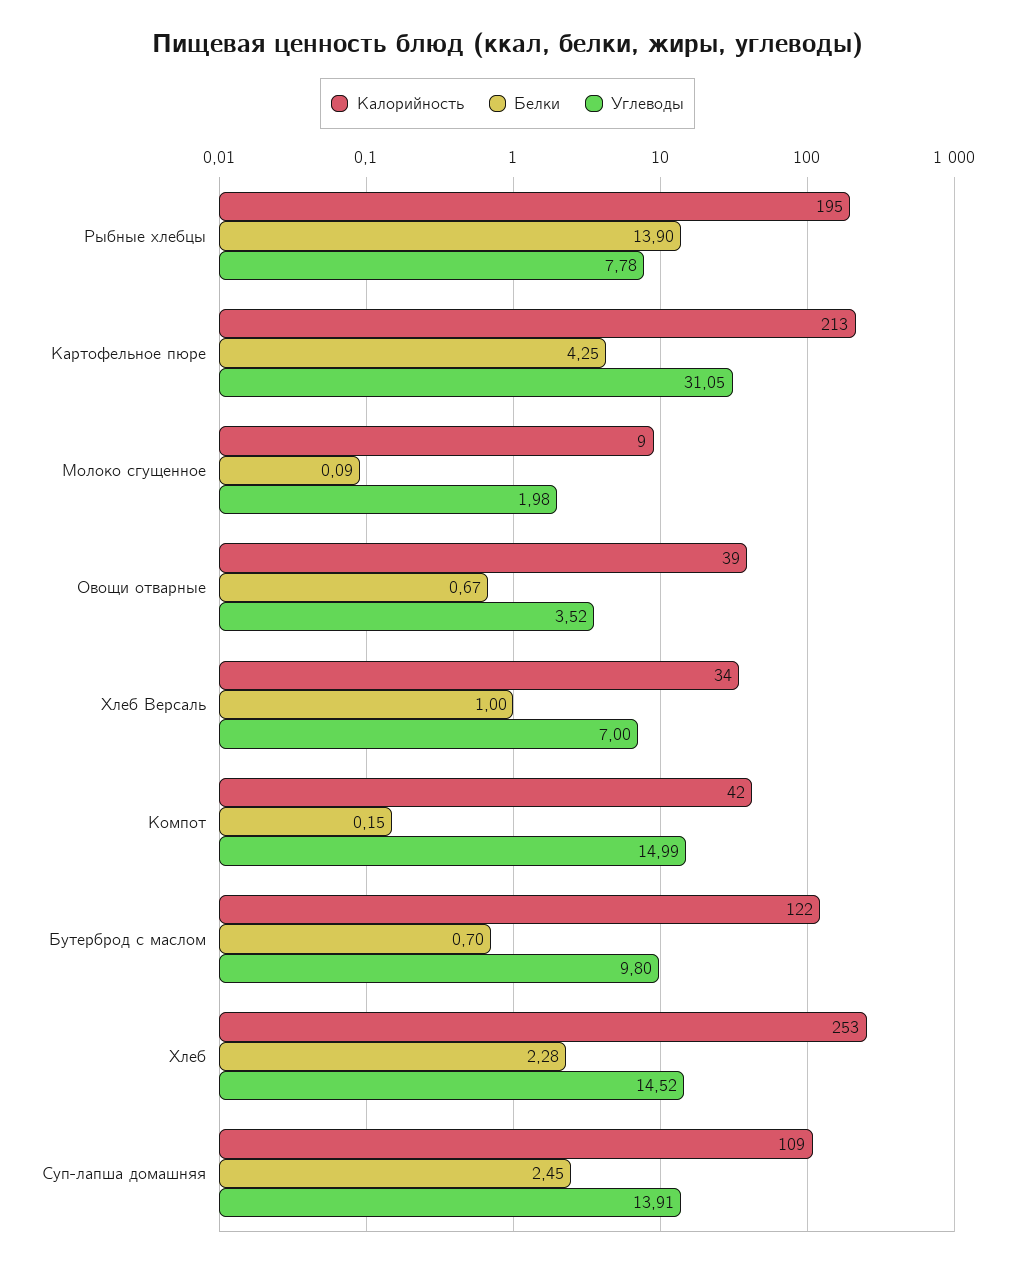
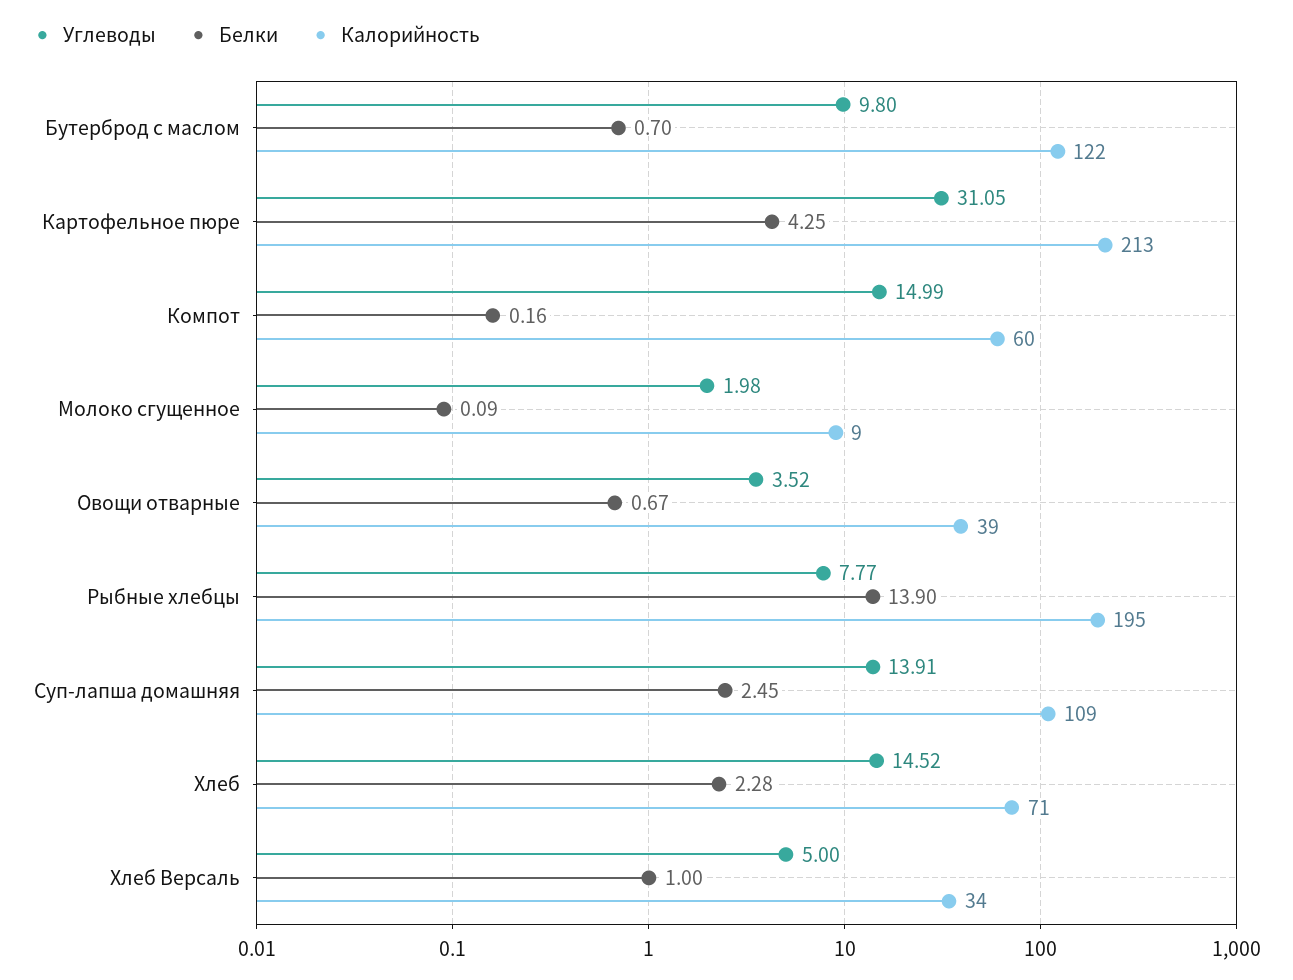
Углеводы, Рыбные хлебцы: 7.78 -> 7.77
Углеводы, Хлеб Версаль: 7 -> 5
Калорийность, Компот: 42 -> 60
Белки, Компот: 0.15 -> 0.16
Калорийность, Хлеб: 253 -> 71

